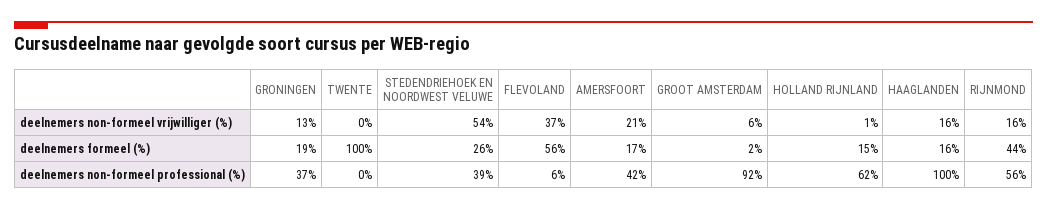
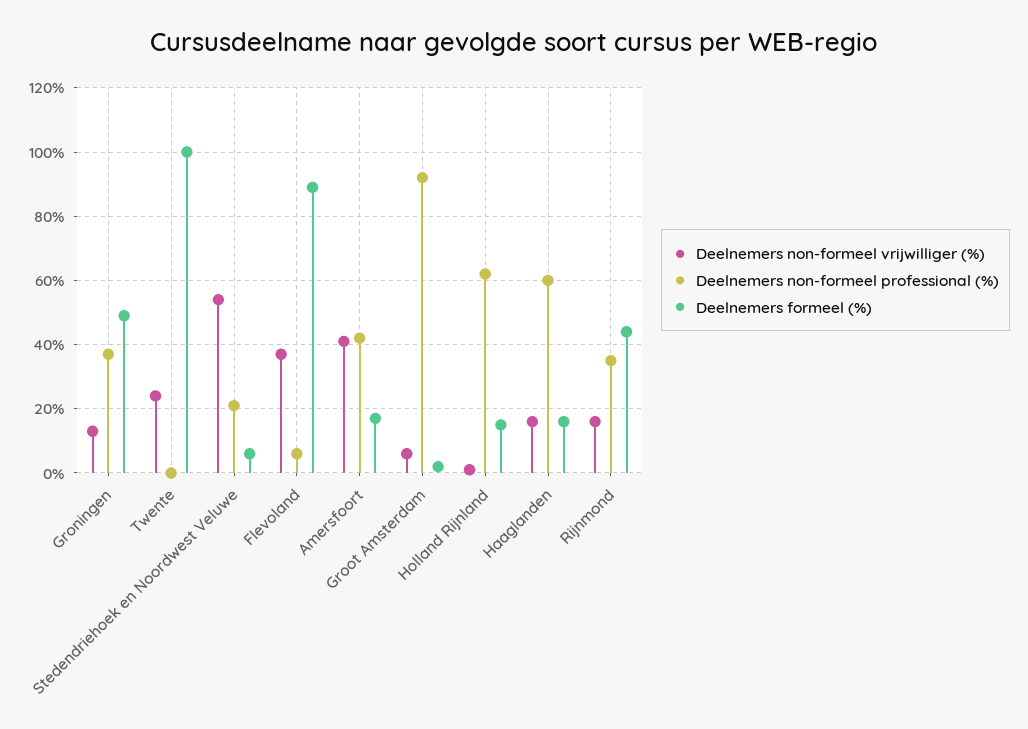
deelnemers non-formeel vrijwilliger (%), TWENTE: 0 -> 25
deelnemers non-formeel vrijwilliger (%), AMERSFOORT: 21 -> 40
deelnemers formeel (%), GRONINGEN: 19 -> 50
deelnemers formeel (%), STEDENDRIEHOEK EN NOORDWEST VELUWE: 26 -> 5
deelnemers formeel (%), FLEVOLAND: 56 -> 90
deelnemers non-formeel professional (%), STEDENDRIEHOEK EN NOORDWEST VELUWE: 39 -> 20
deelnemers non-formeel professional (%), HAAGLANDEN: 100 -> 60
deelnemers non-formeel professional (%), RIJNMOND: 56 -> 35

